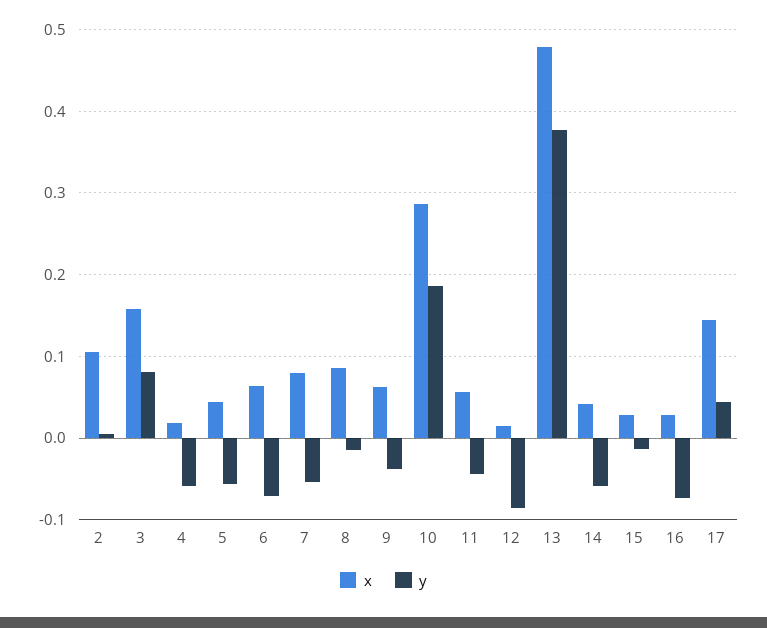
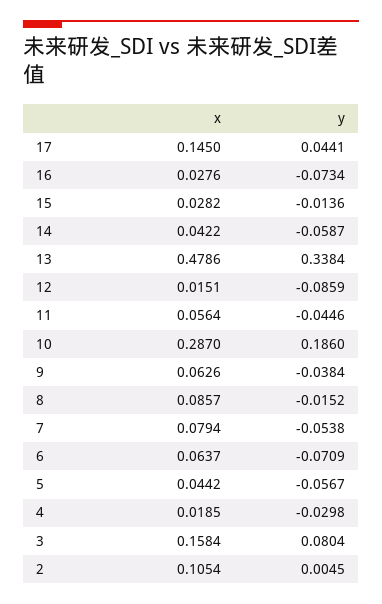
y, 4: -0.06 -> -0.0298
y, 13: 0.38 -> 0.3384

